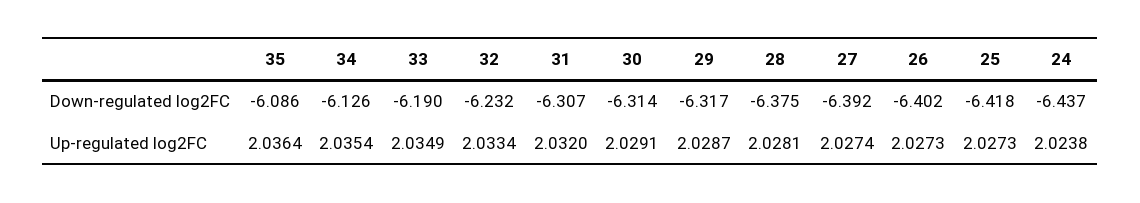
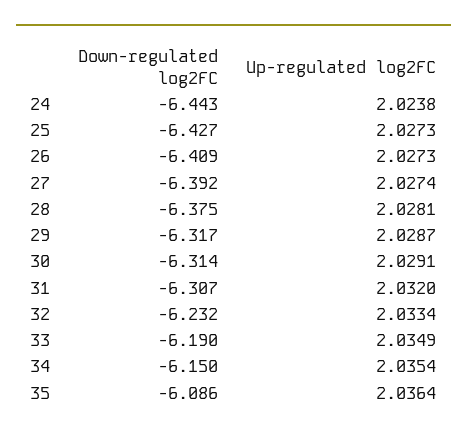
34, Down-regulated log2FC: -6.126 -> -6.15
26, Down-regulated log2FC: -6.402 -> -6.409
25, Down-regulated log2FC: -6.418 -> -6.427
24, Down-regulated log2FC: -6.437 -> -6.443

